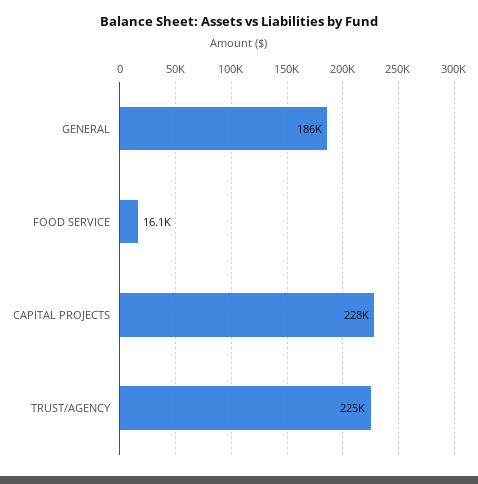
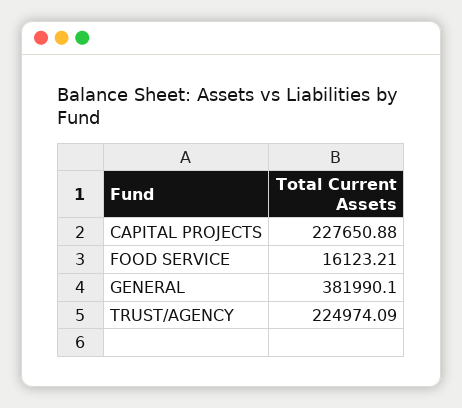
GENERAL: 186000 -> 381990.1

